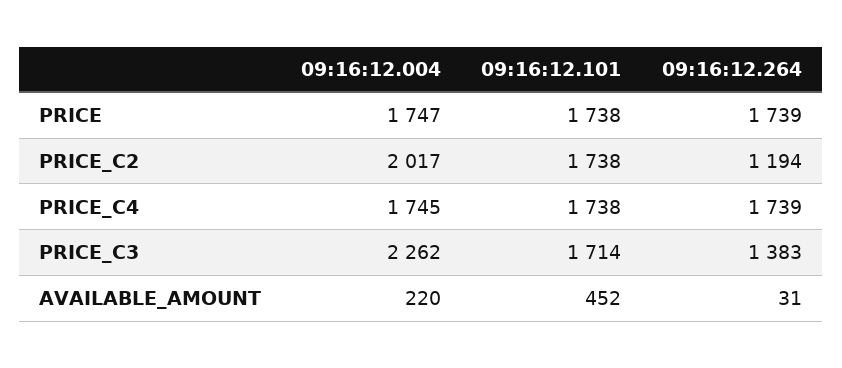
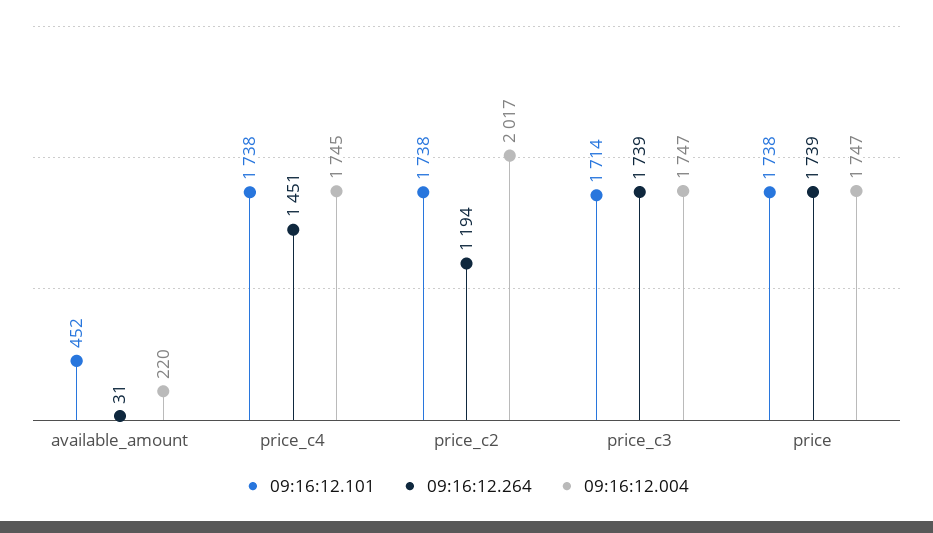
09:16:12.264, PRICE_C4: 1739 -> 1451
09:16:12.004, PRICE_C3: 2262 -> 1747
09:16:12.264, PRICE_C3: 1383 -> 1739

